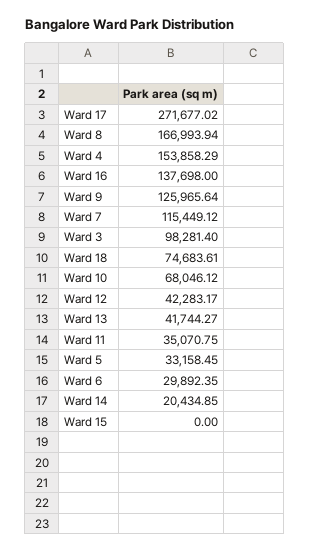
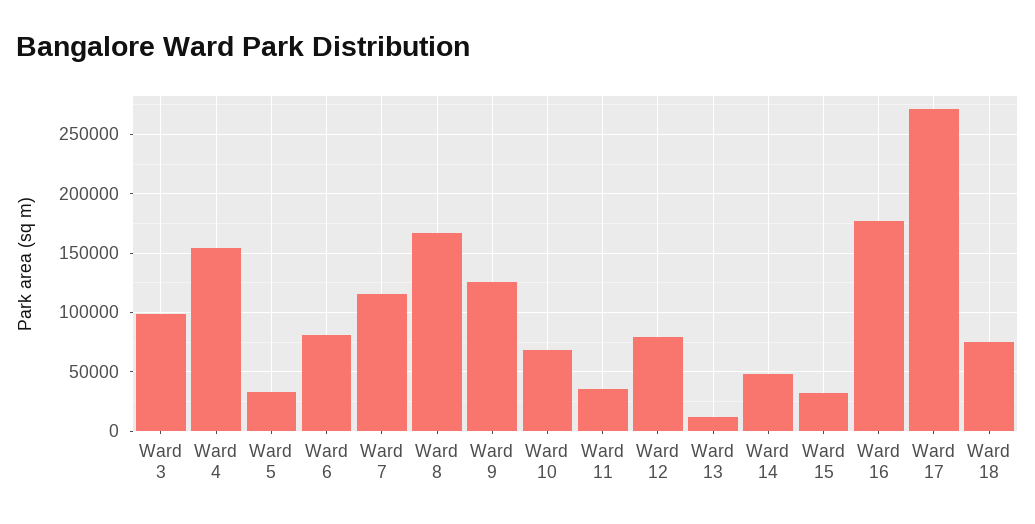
Ward 16: 137698 -> 180000
Ward 12: 42283.17 -> 80000
Ward 13: 41744.27 -> 10000
Ward 6: 29892.35 -> 80000
Ward 14: 20434.85 -> 50000
Ward 15: 0 -> 30000

